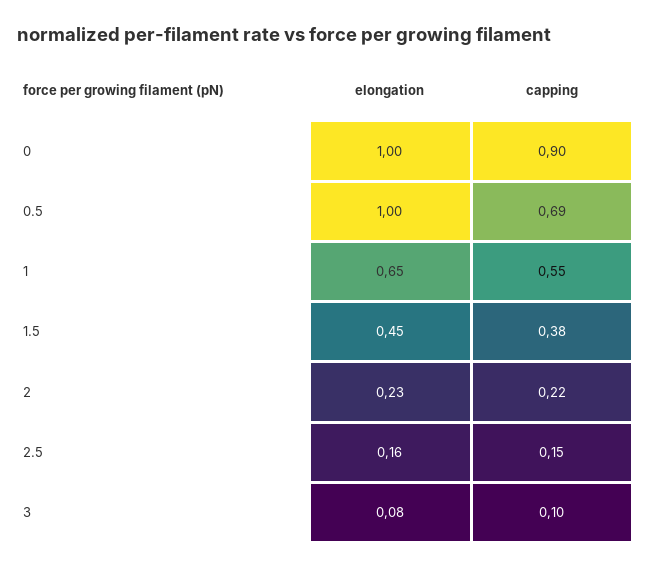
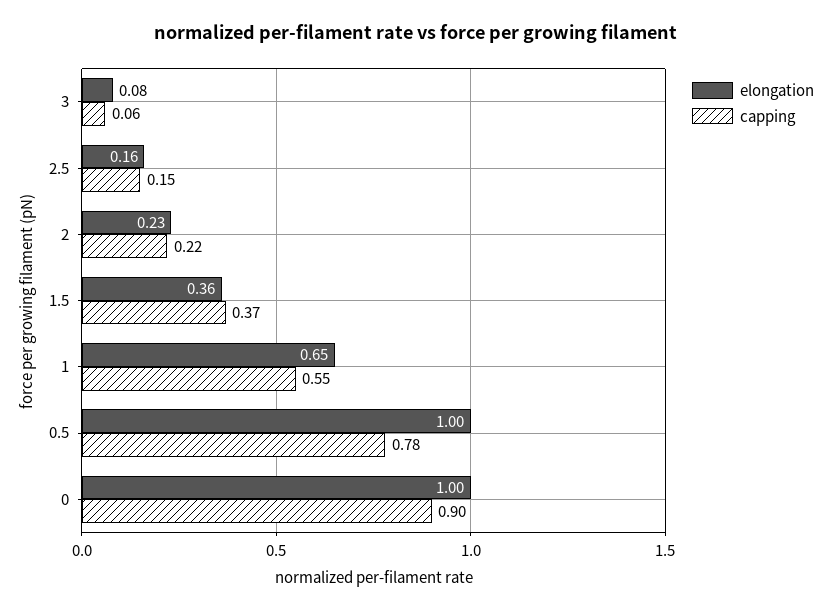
capping, 0.5: 0.69 -> 0.78
elongation, 1.5: 0.45 -> 0.36
capping, 1.5: 0.38 -> 0.37
capping, 3: 0.1 -> 0.06

